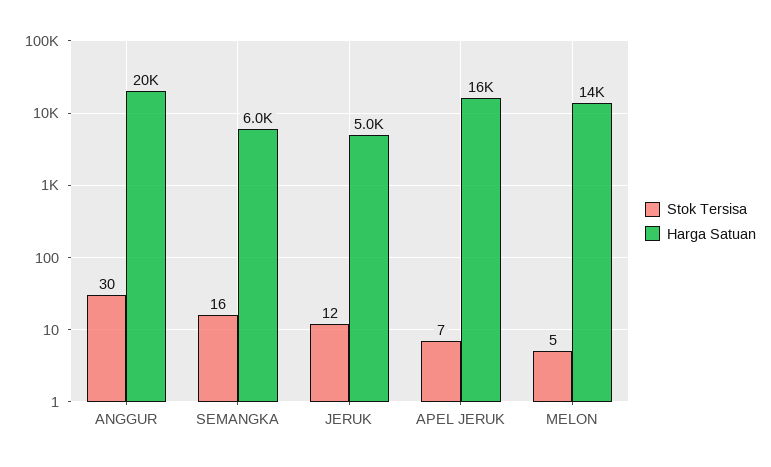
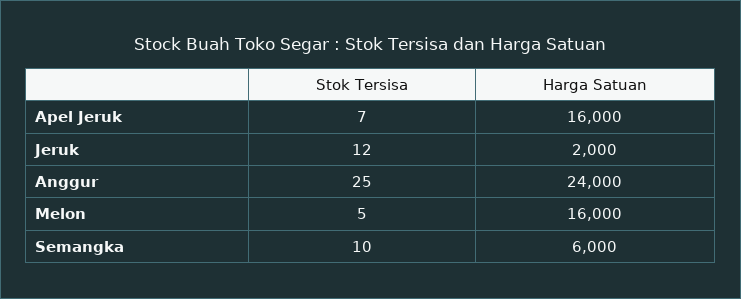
Stok Tersisa, ANGGUR: 30 -> 25
Harga Satuan, ANGGUR: 20000 -> 24000
Stok Tersisa, SEMANGKA: 16 -> 10
Harga Satuan, JERUK: 5000 -> 2000
Harga Satuan, MELON: 14000 -> 16000

